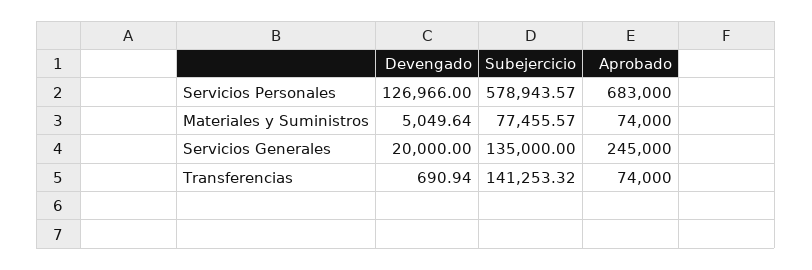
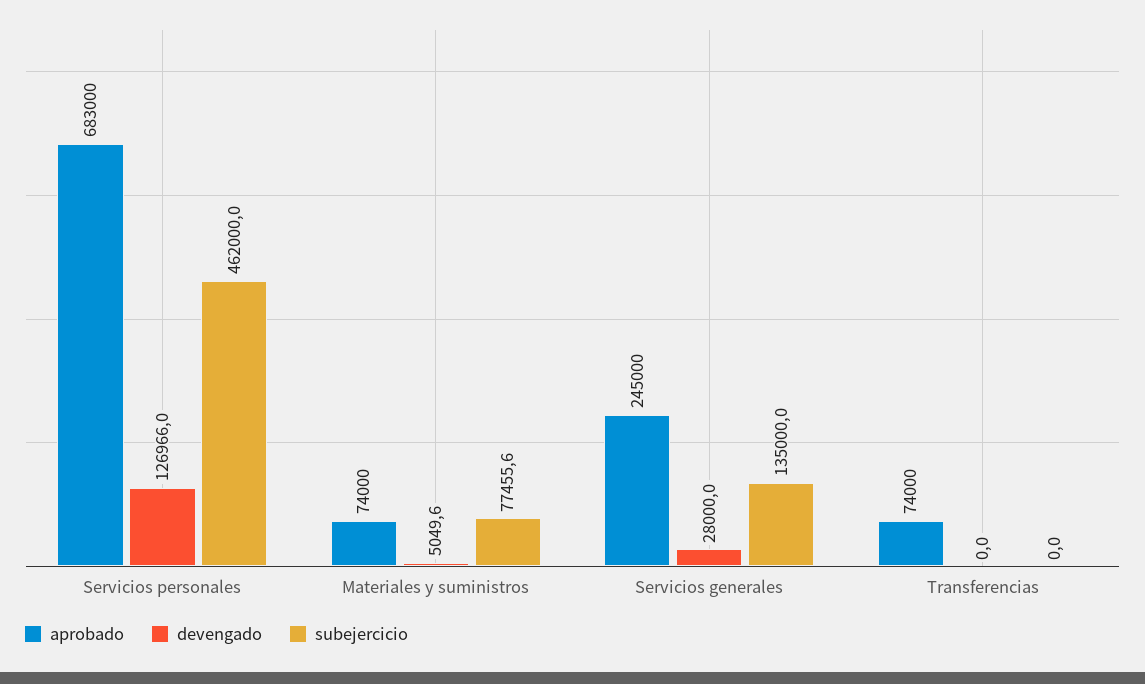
Subejercicio, Servicios Personales: 578943.57 -> 462000
Devengado, Servicios Generales: 20000 -> 28000
Devengado, Transferencias: 690.94 -> 0
Subejercicio, Transferencias: 141253.32 -> 0

